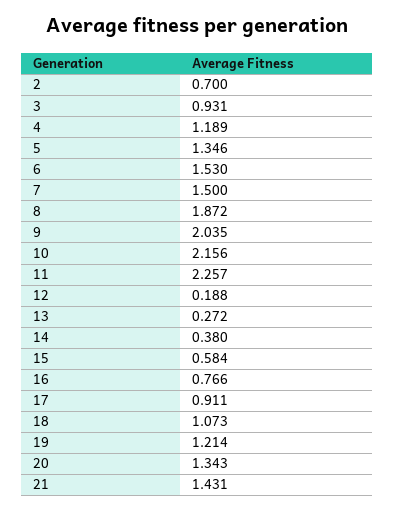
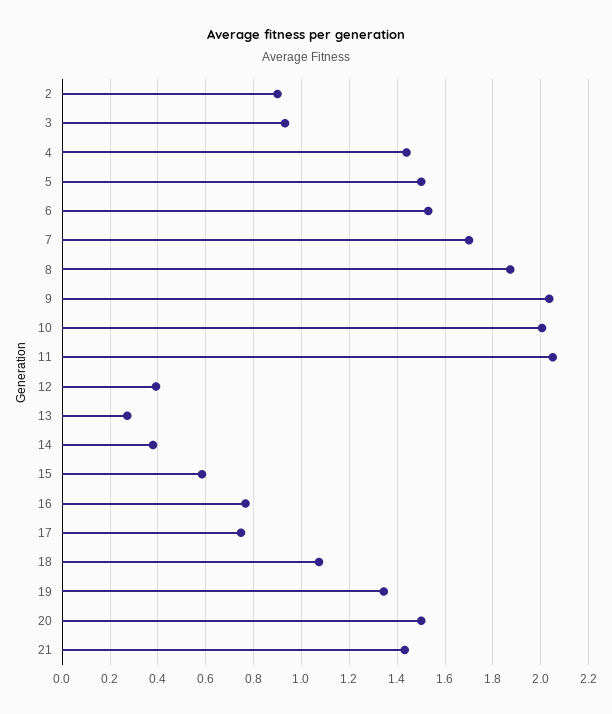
2: 0.7 -> 0.9
4: 1.189 -> 1.45
5: 1.346 -> 1.5
7: 1.5 -> 1.7
10: 2.156 -> 2
11: 2.257 -> 2.05
12: 0.188 -> 0.4
17: 0.911 -> 0.75
19: 1.214 -> 1.35
20: 1.343 -> 1.5

